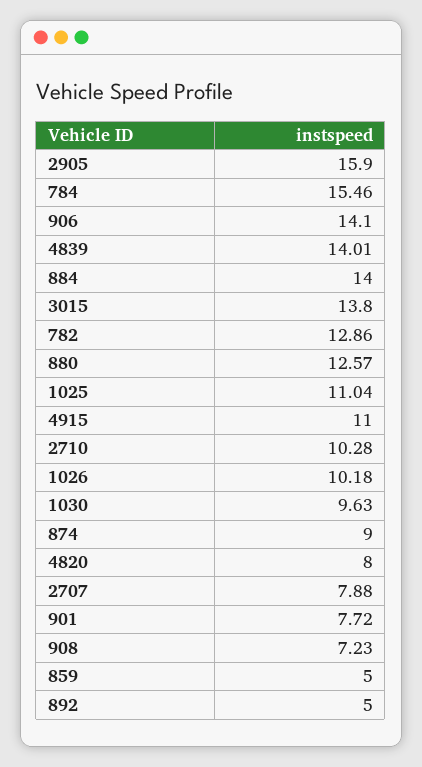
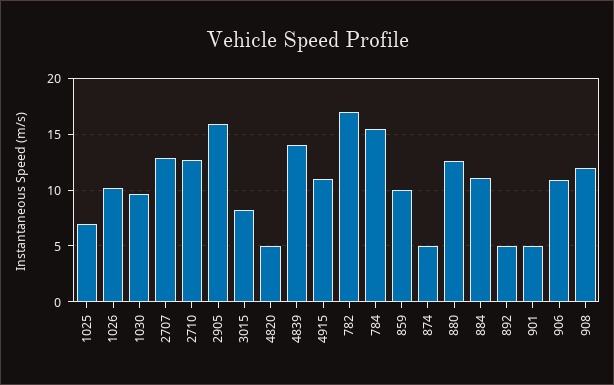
906: 14.1 -> 11
884: 14 -> 11
3015: 13.8 -> 8
782: 12.86 -> 17
1025: 11.04 -> 7
2710: 10.28 -> 13
874: 9 -> 5
4820: 8 -> 5
2707: 7.88 -> 13
901: 7.72 -> 5
908: 7.23 -> 12
859: 5 -> 10

